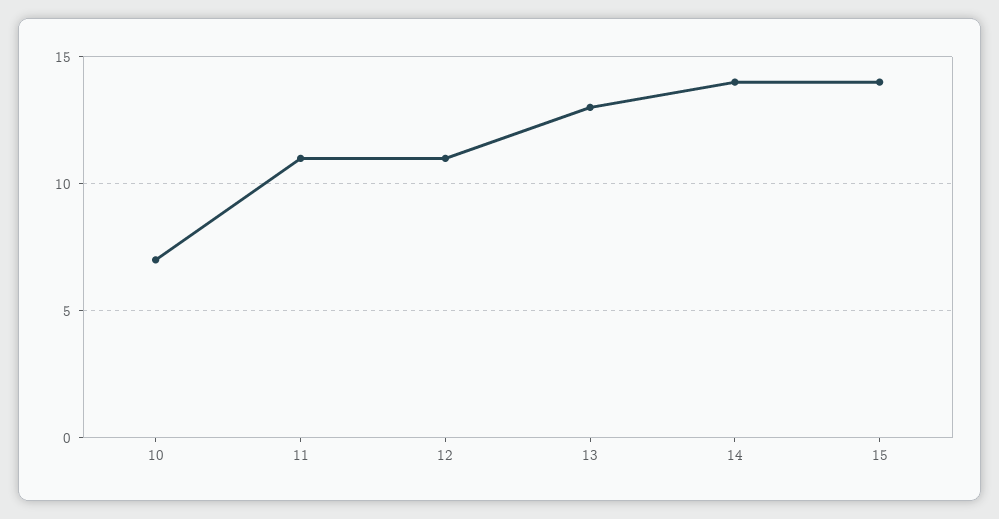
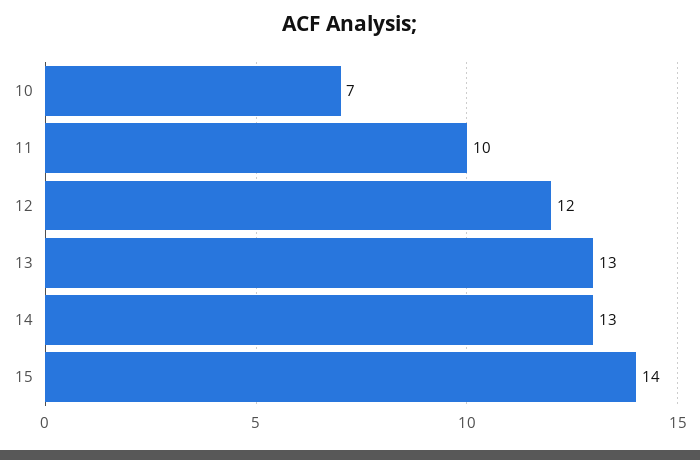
11: 11 -> 10
12: 11 -> 12
14: 14 -> 13

